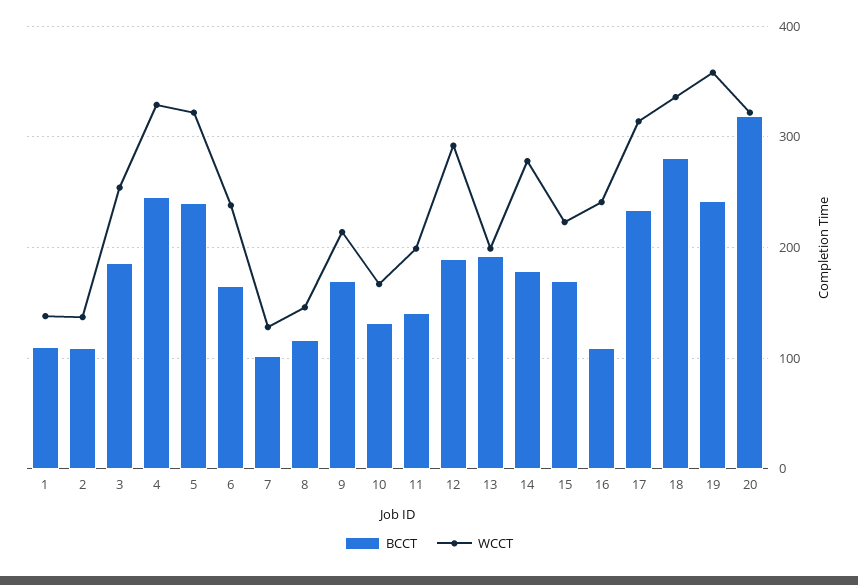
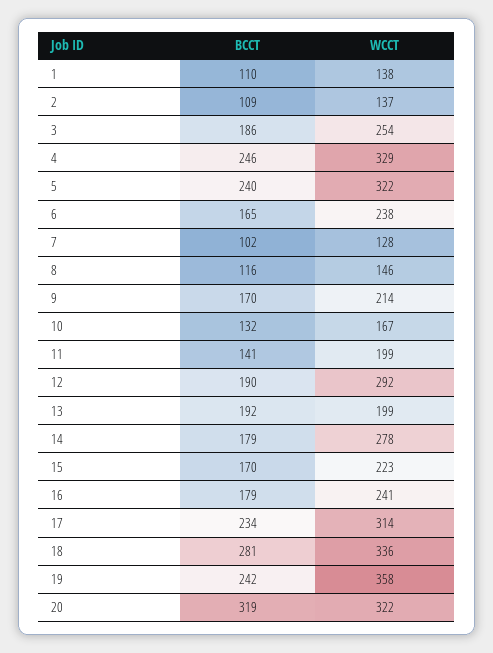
BCCT, 16: 110 -> 179

